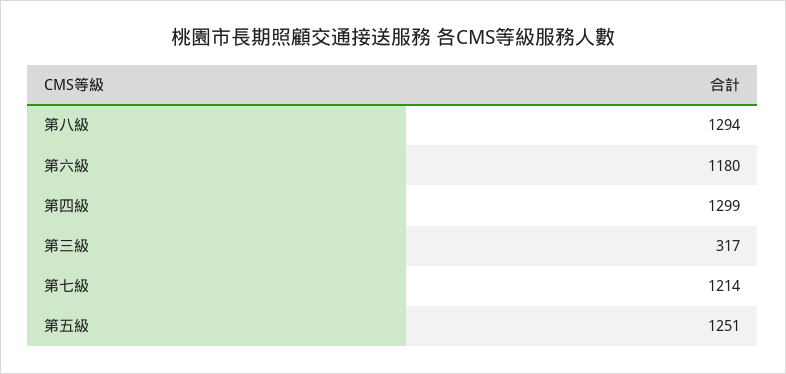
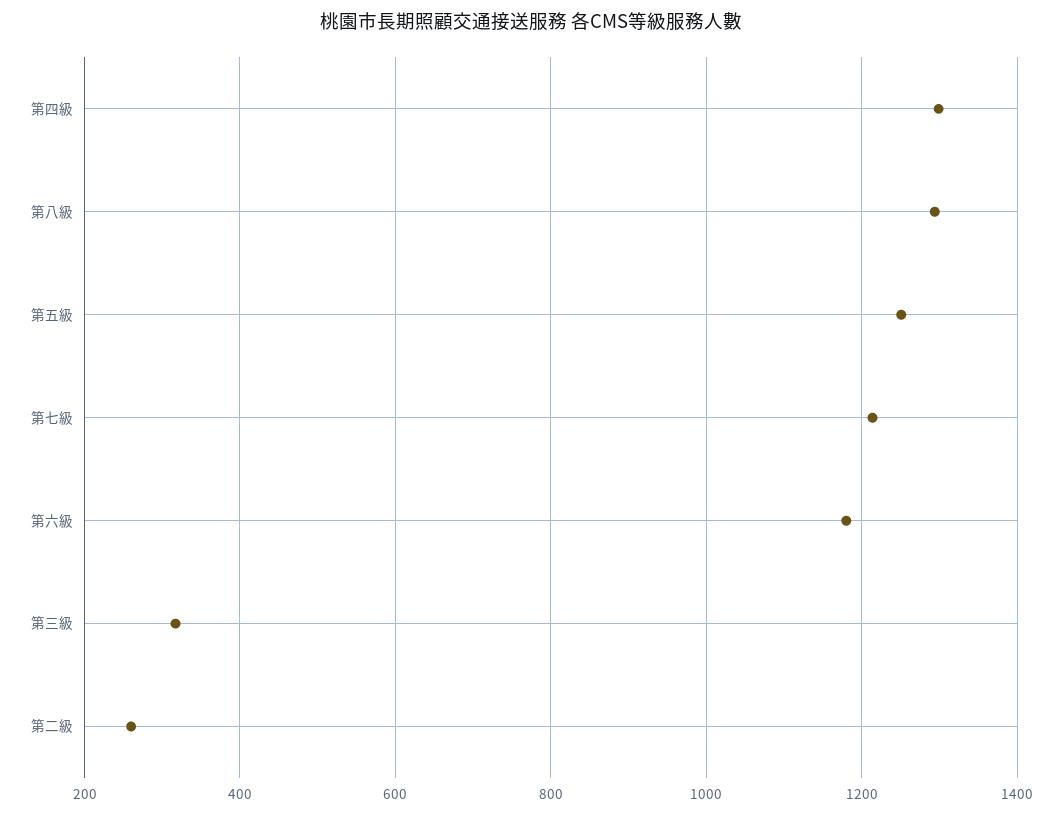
第二級: none -> 260

